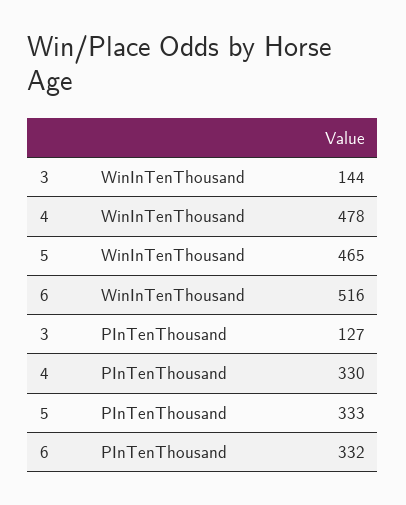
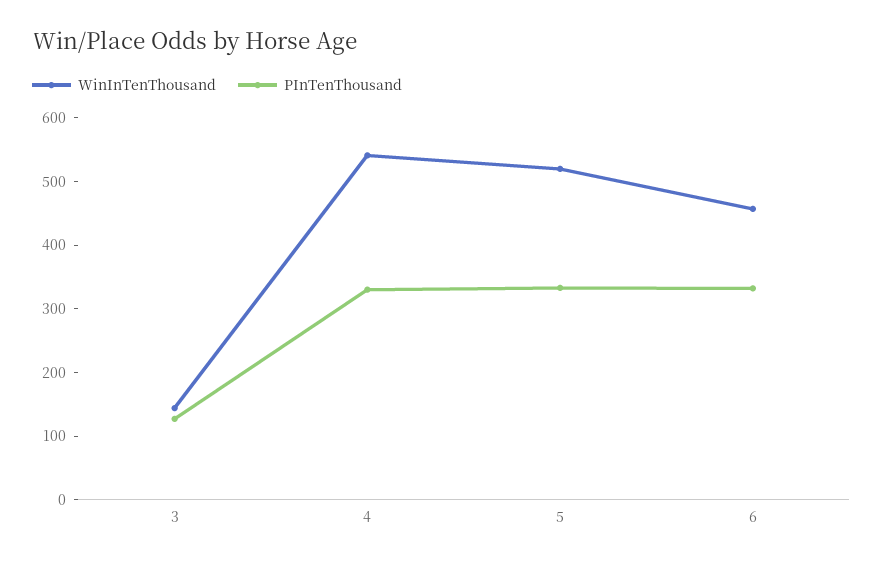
WinInTenThousand, 4: 478 -> 540
WinInTenThousand, 5: 465 -> 520
WinInTenThousand, 6: 516 -> 460

